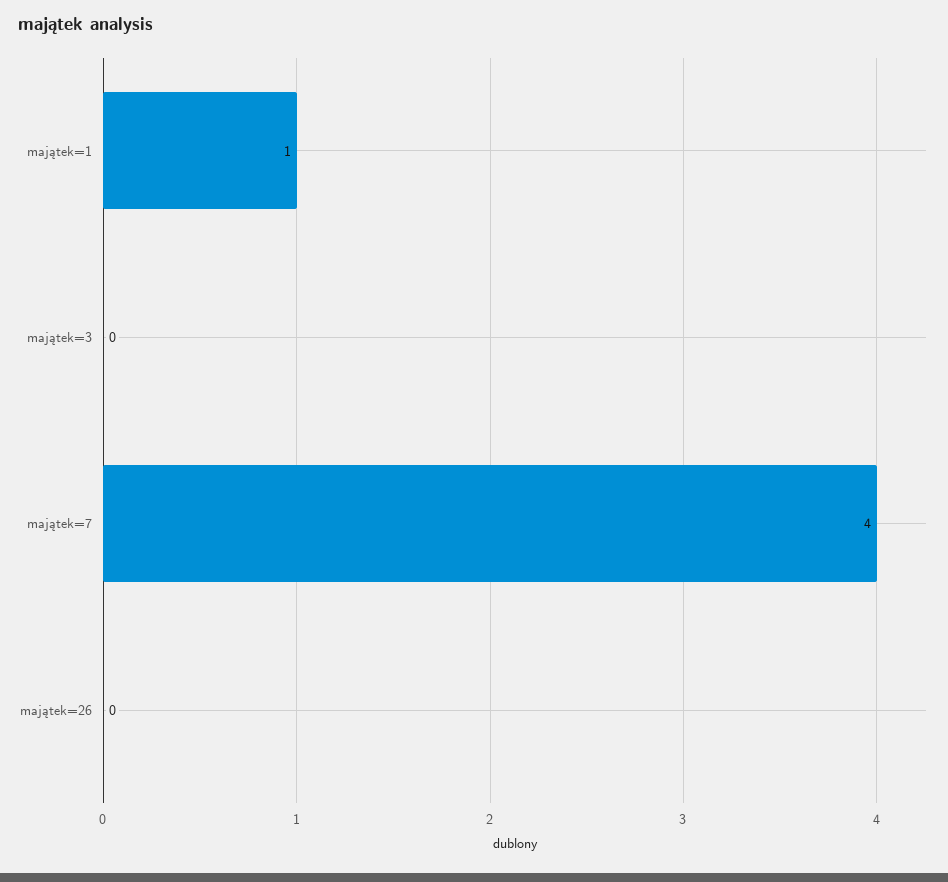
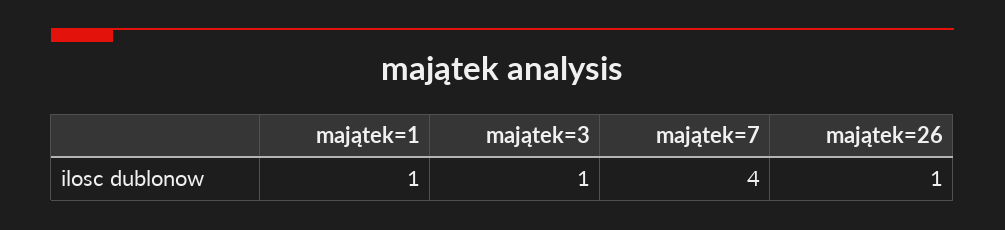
majątek=3: 0 -> 1
majątek=26: 0 -> 1

